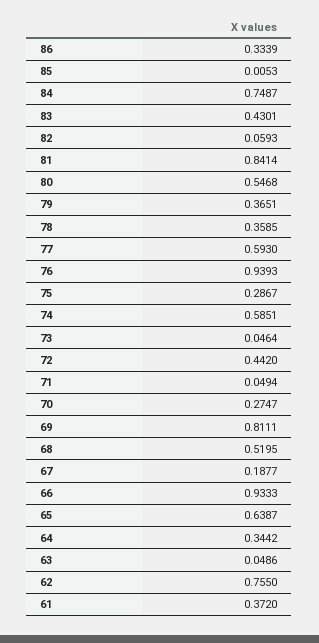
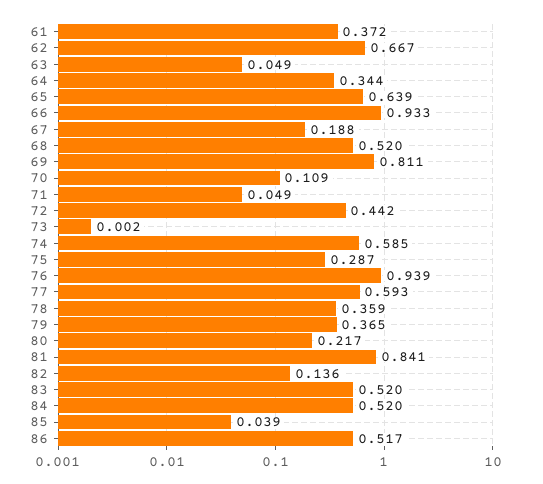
86: 0.3339 -> 0.517
85: 0.0053 -> 0.039
84: 0.7487 -> 0.52
83: 0.4301 -> 0.52
82: 0.0593 -> 0.136
80: 0.5468 -> 0.217
73: 0.0464 -> 0.002
70: 0.2747 -> 0.109
62: 0.755 -> 0.667

